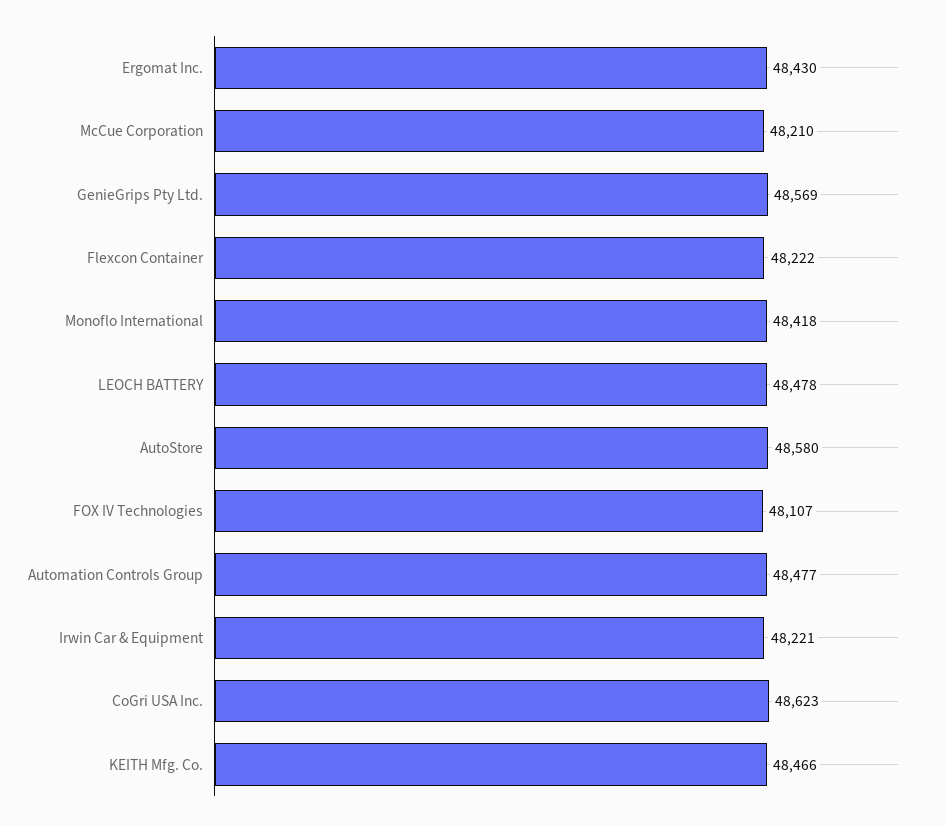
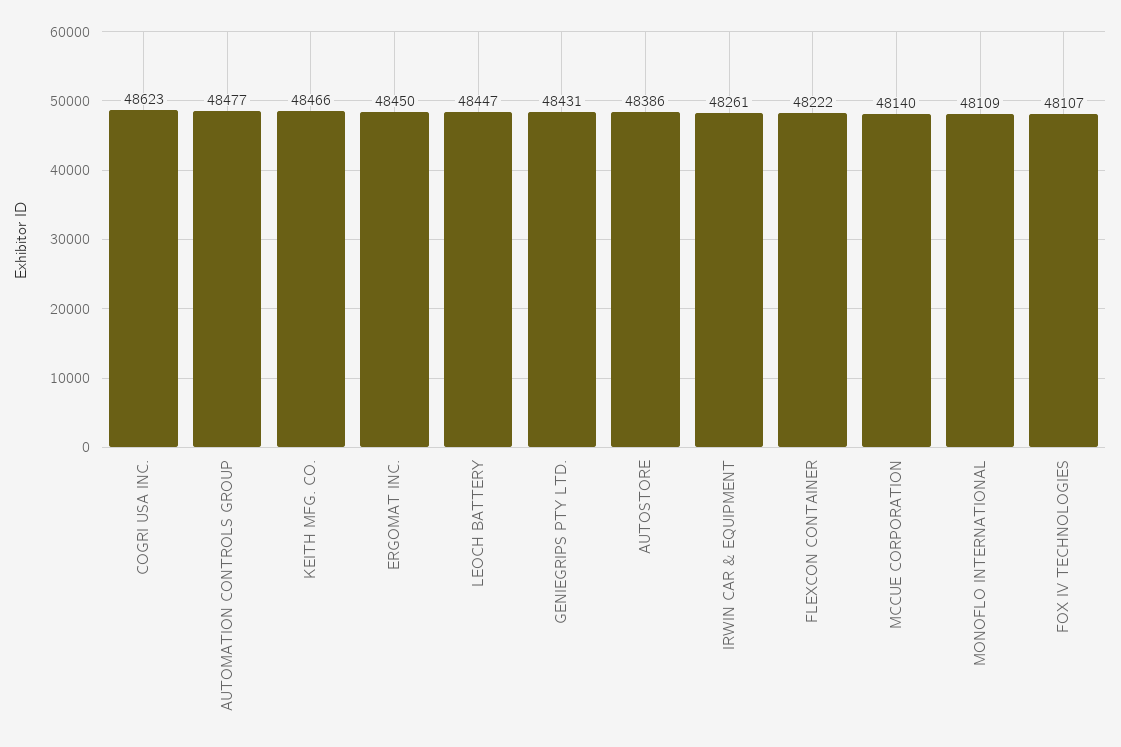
Ergomat Inc.: 48430 -> 48450
McCue Corporation: 48210 -> 48140
GenieGrips Pty Ltd.: 48569 -> 48431
Monoflo International: 48418 -> 48109
LEOCH BATTERY: 48478 -> 48447
AutoStore: 48580 -> 48386
Irwin Car & Equipment: 48221 -> 48261

